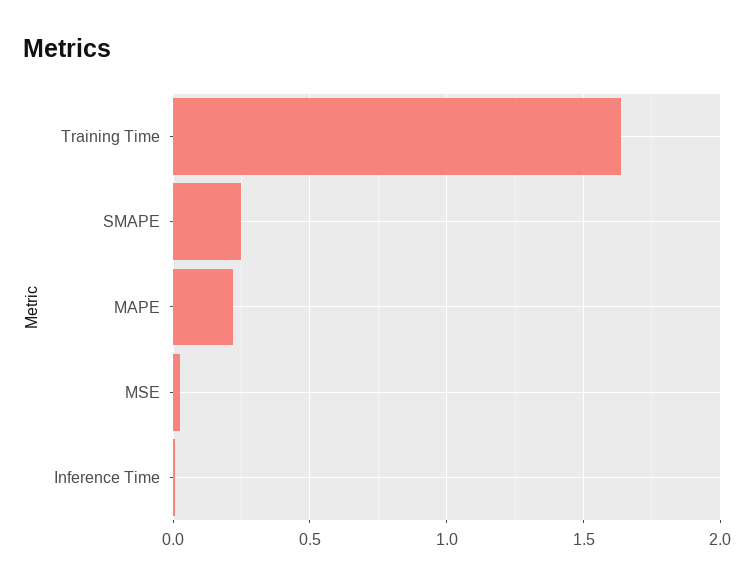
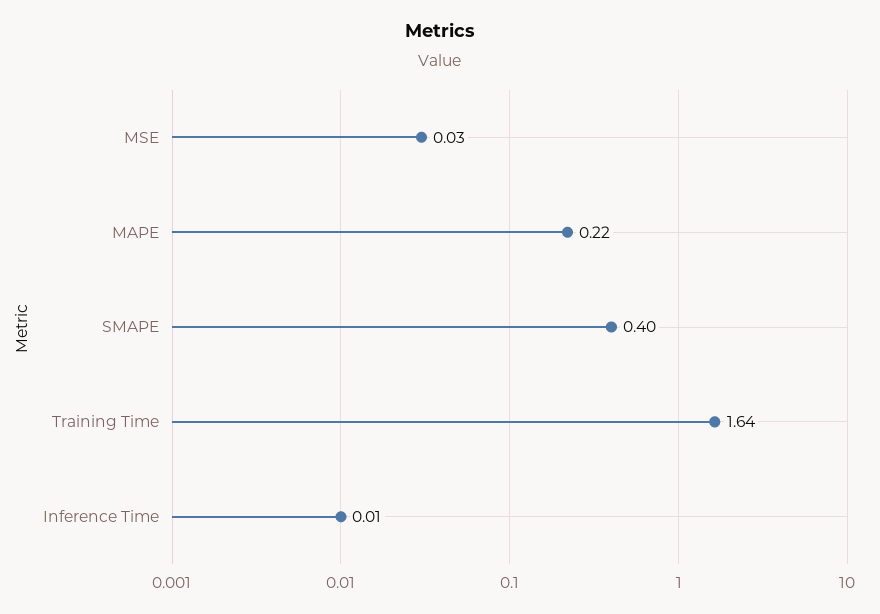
SMAPE: 0.25 -> 0.4

